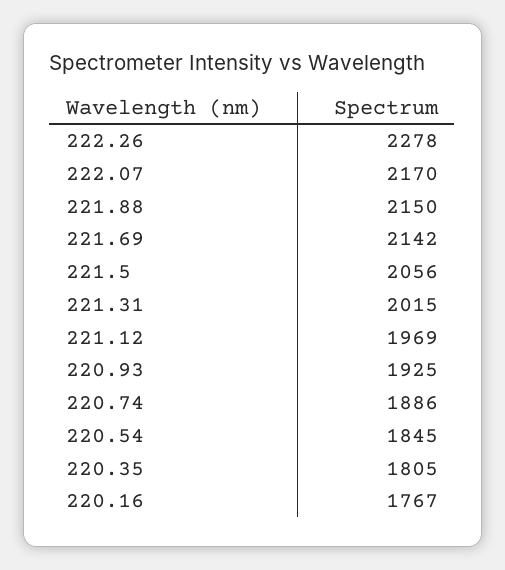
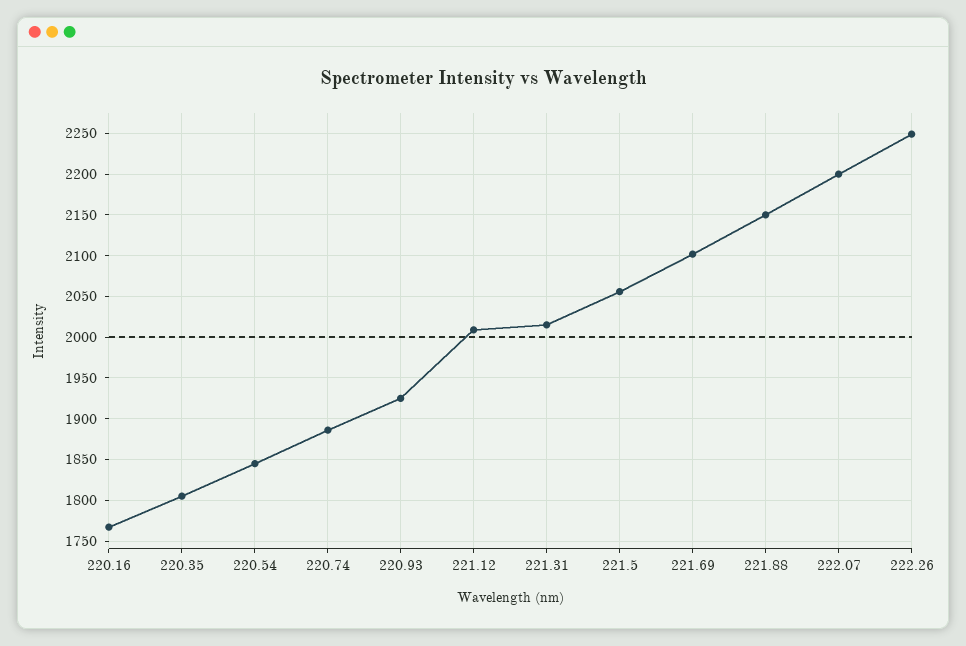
222.26: 2278 -> 2250
222.07: 2170 -> 2200
221.69: 2142 -> 2100
221.12: 1969 -> 2010

